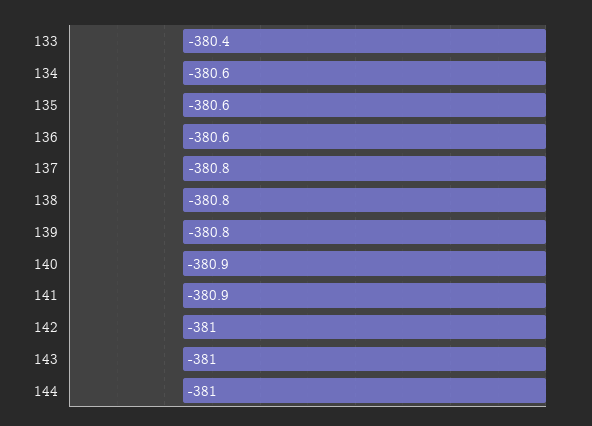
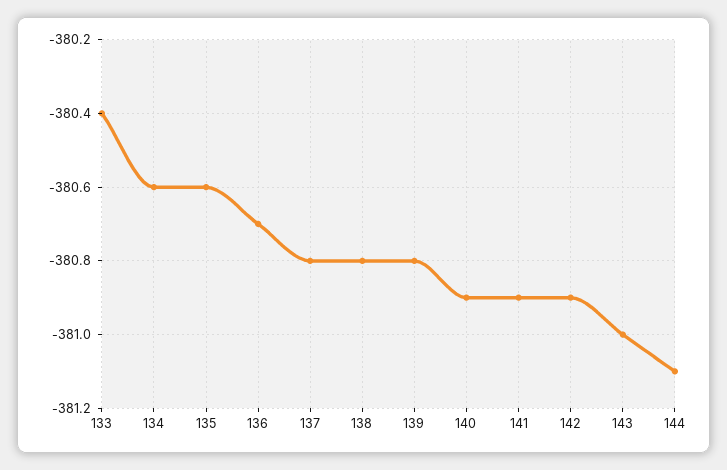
136: -380.6 -> -380.7
142: -381 -> -380.9
144: -381 -> -381.1

